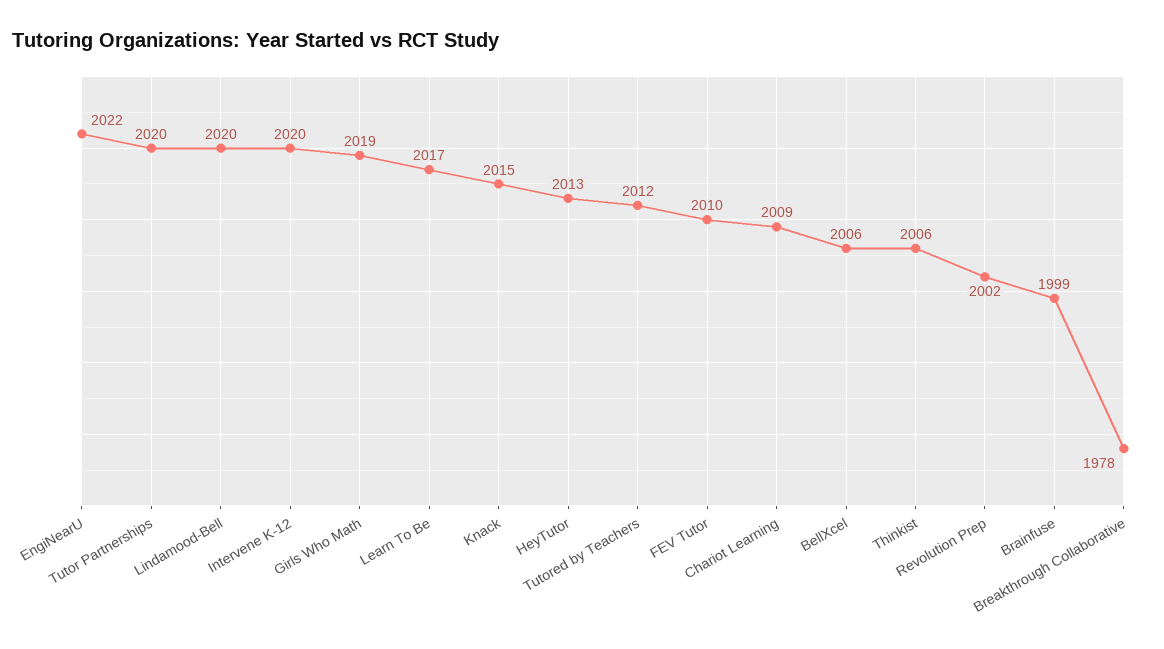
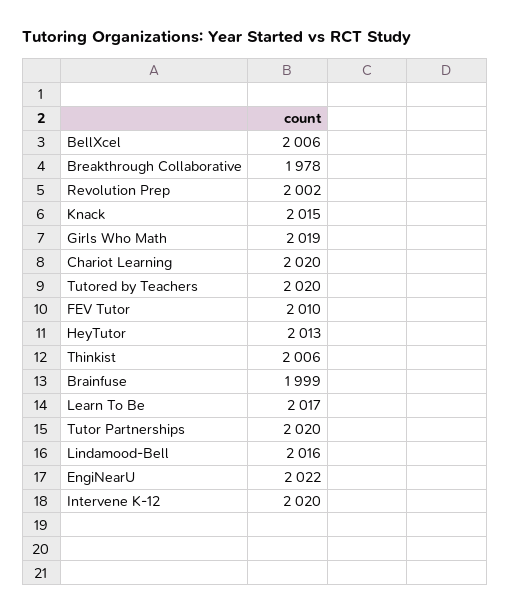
Lindamood-Bell: 2020 -> 2016
Tutored by Teachers: 2012 -> 2020
Chariot Learning: 2009 -> 2020

